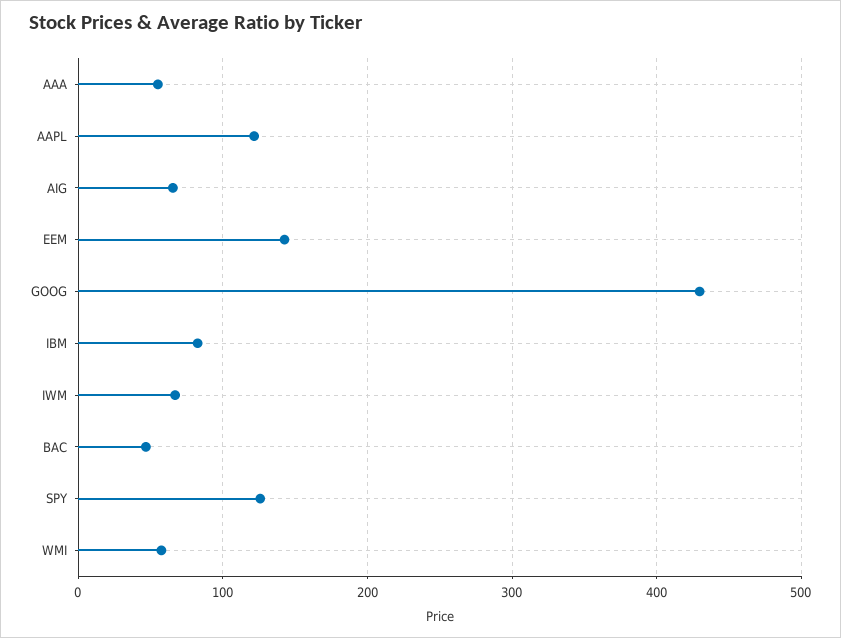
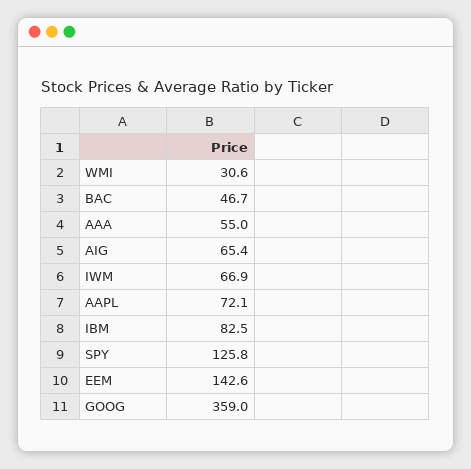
AAPL: 120 -> 72.1
GOOG: 430 -> 359
WMI: 60 -> 30.6

